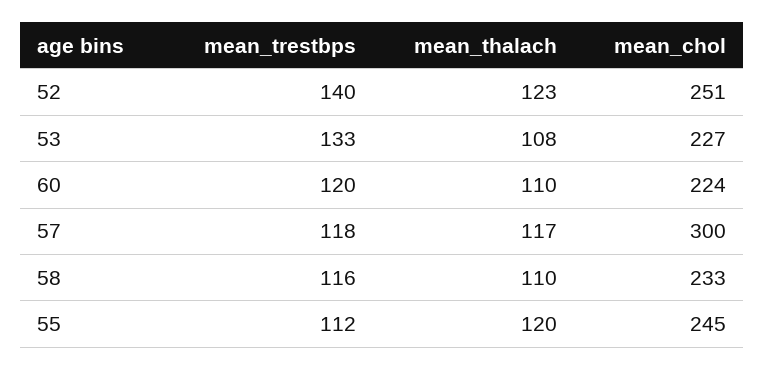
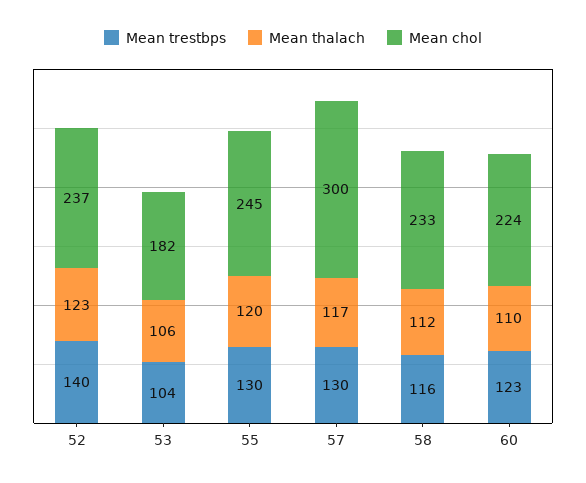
mean_chol, 52: 251 -> 237
mean_trestbps, 53: 133 -> 104
mean_thalach, 53: 108 -> 106
mean_chol, 53: 227 -> 182
mean_trestbps, 60: 120 -> 123
mean_trestbps, 57: 118 -> 130
mean_thalach, 58: 110 -> 112
mean_trestbps, 55: 112 -> 130

